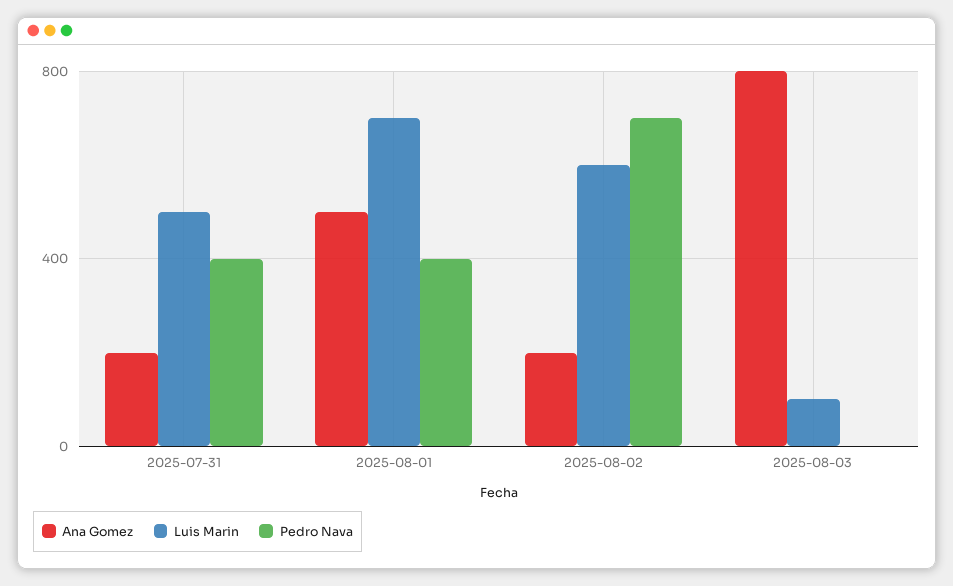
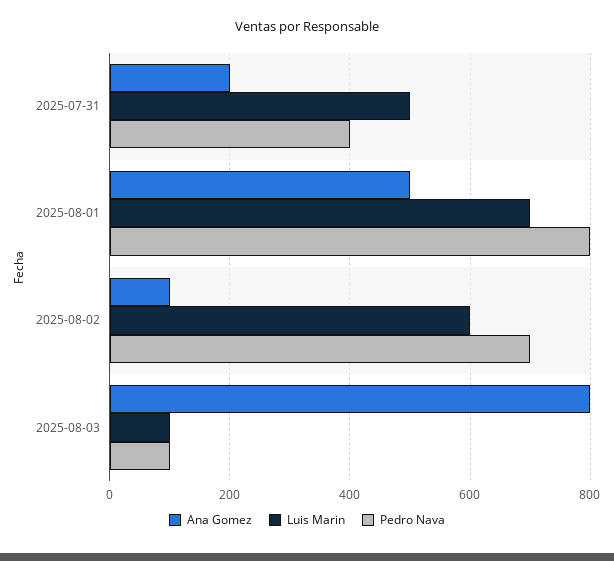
Pedro Nava, 2025-08-01: 400 -> 800
Ana Gomez, 2025-08-02: 200 -> 100
Pedro Nava, 2025-08-03: 0 -> 100

